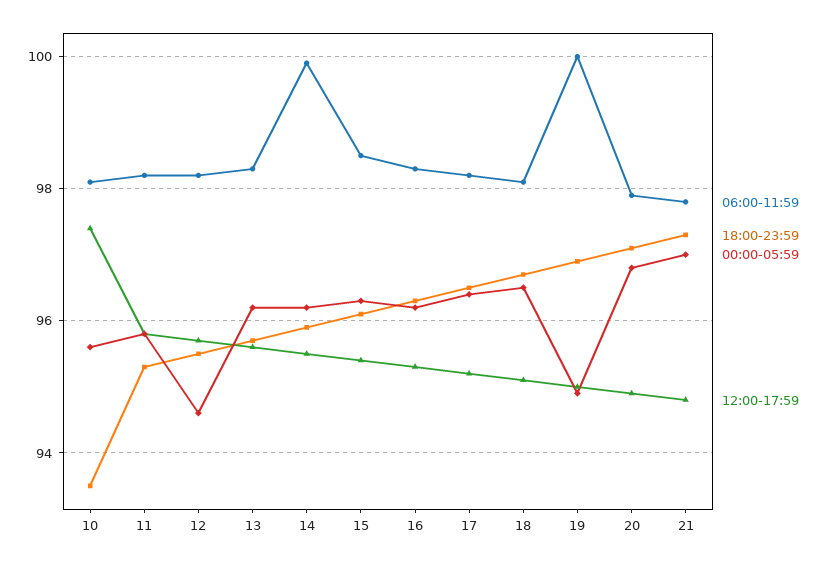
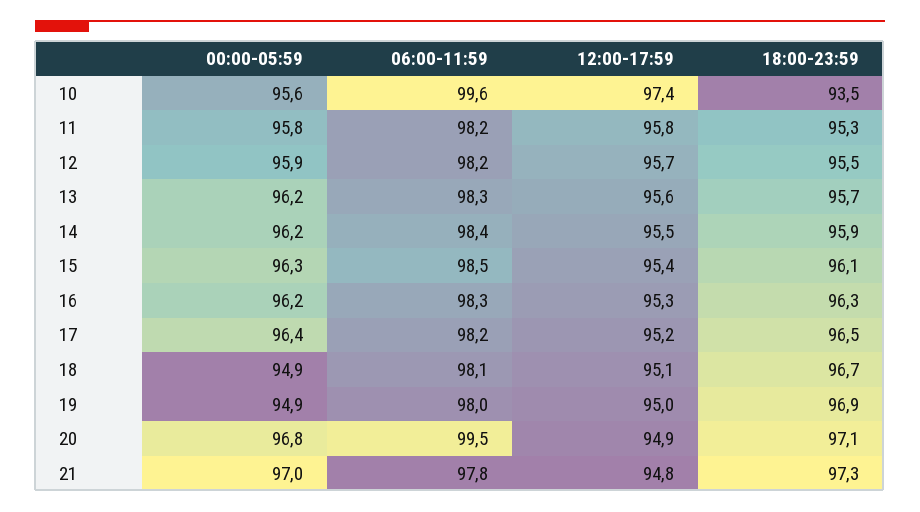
06:00-11:59, 10: 98 -> 99.6
00:00-05:59, 12: 94.5 -> 95.9
06:00-11:59, 14: 100 -> 98.4
00:00-05:59, 18: 96.5 -> 94.9
06:00-11:59, 19: 100 -> 98
06:00-11:59, 20: 98 -> 99.5

